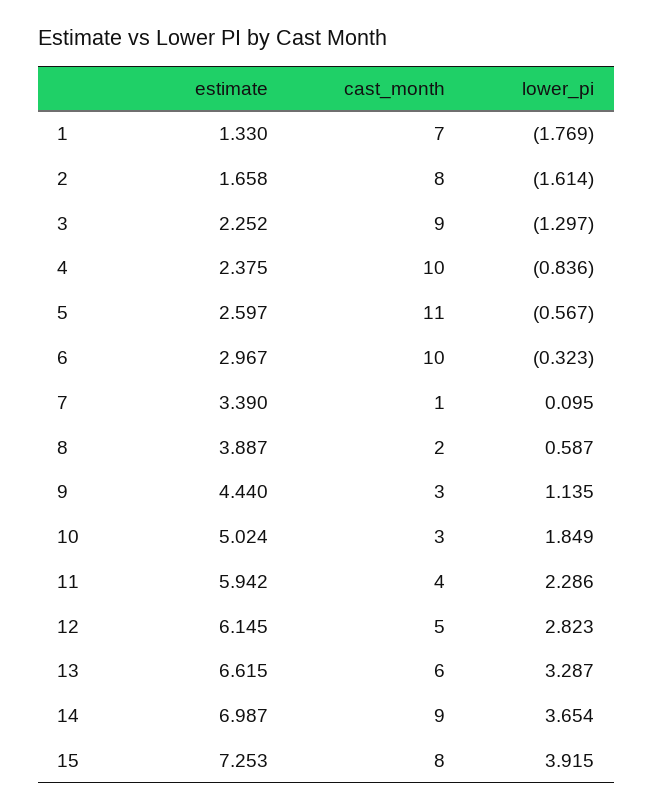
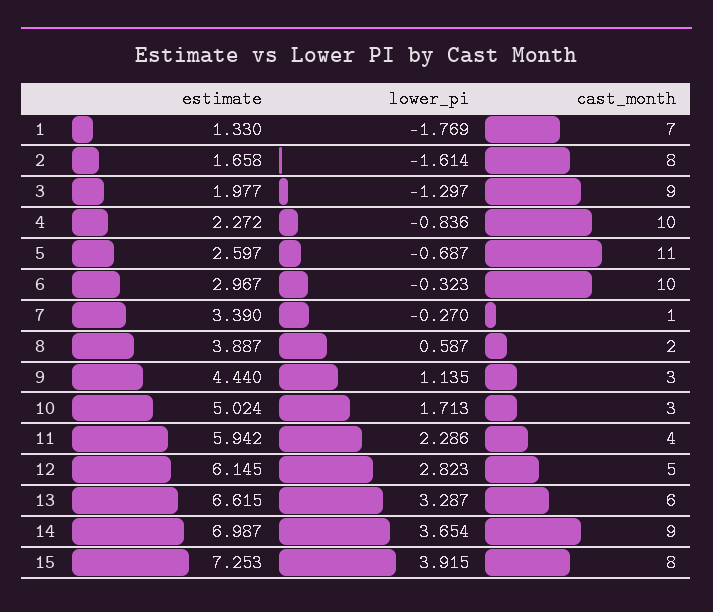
estimate, 3: 2.252 -> 1.977
estimate, 4: 2.375 -> 2.272
lower_pi, 5: -0.567 -> -0.687
lower_pi, 7: 0.095 -> -0.27
lower_pi, 10: 1.849 -> 1.713

